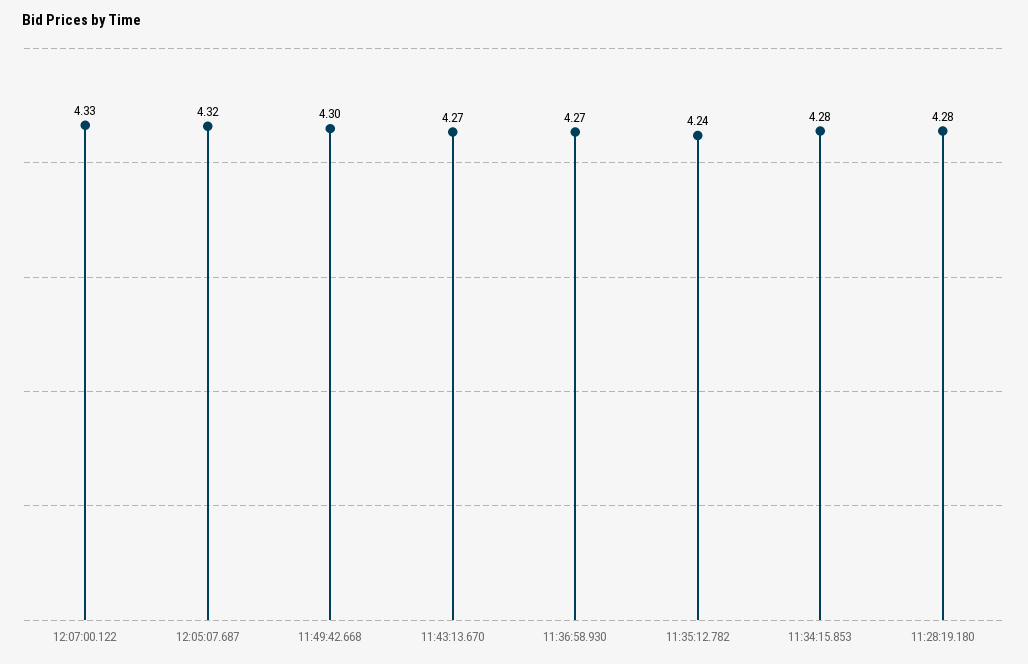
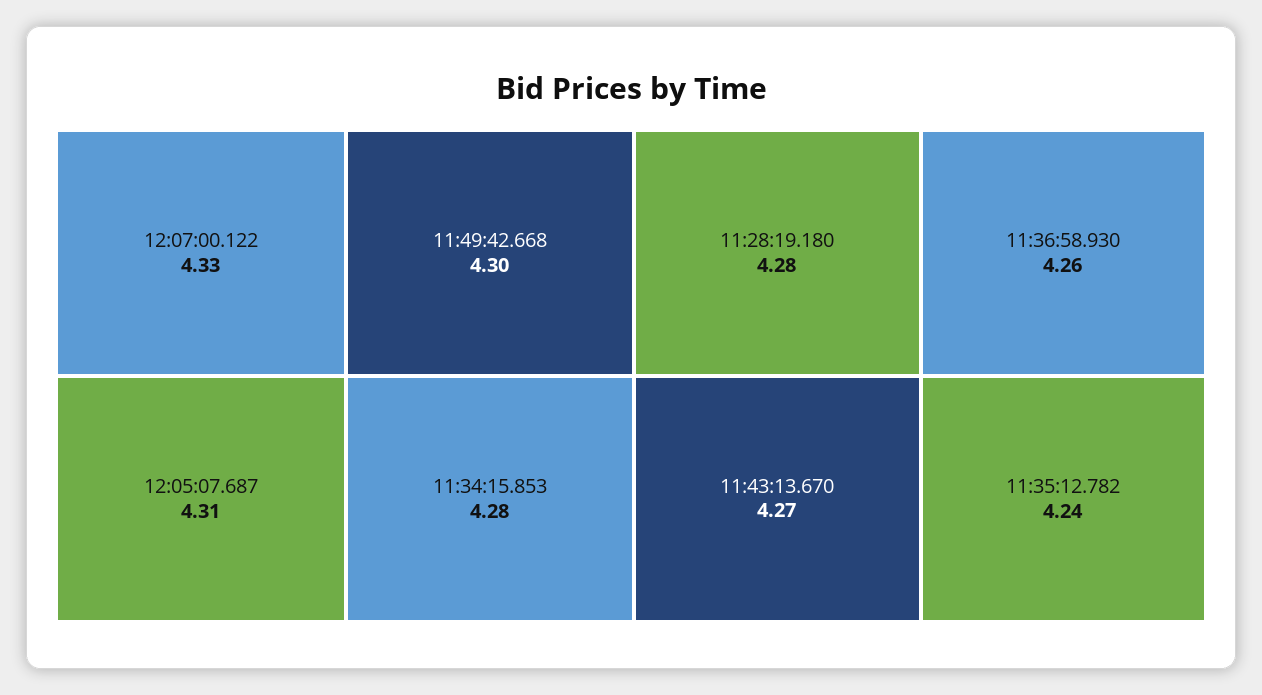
12:05:07.687: 4.32 -> 4.31
11:36:58.930: 4.27 -> 4.26

